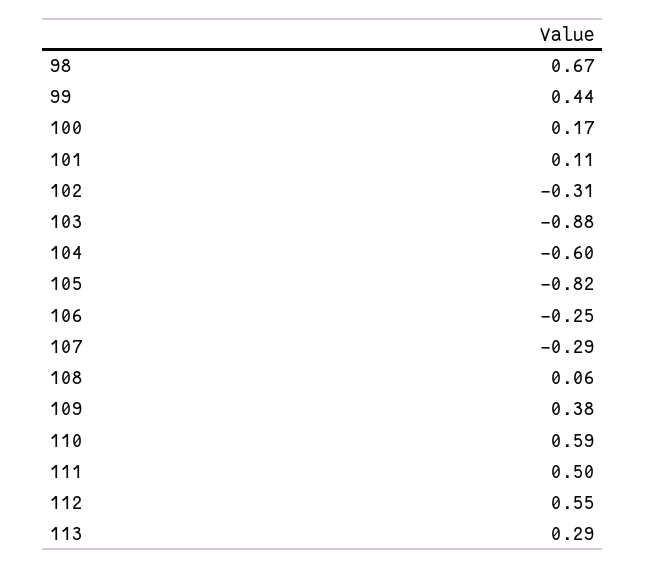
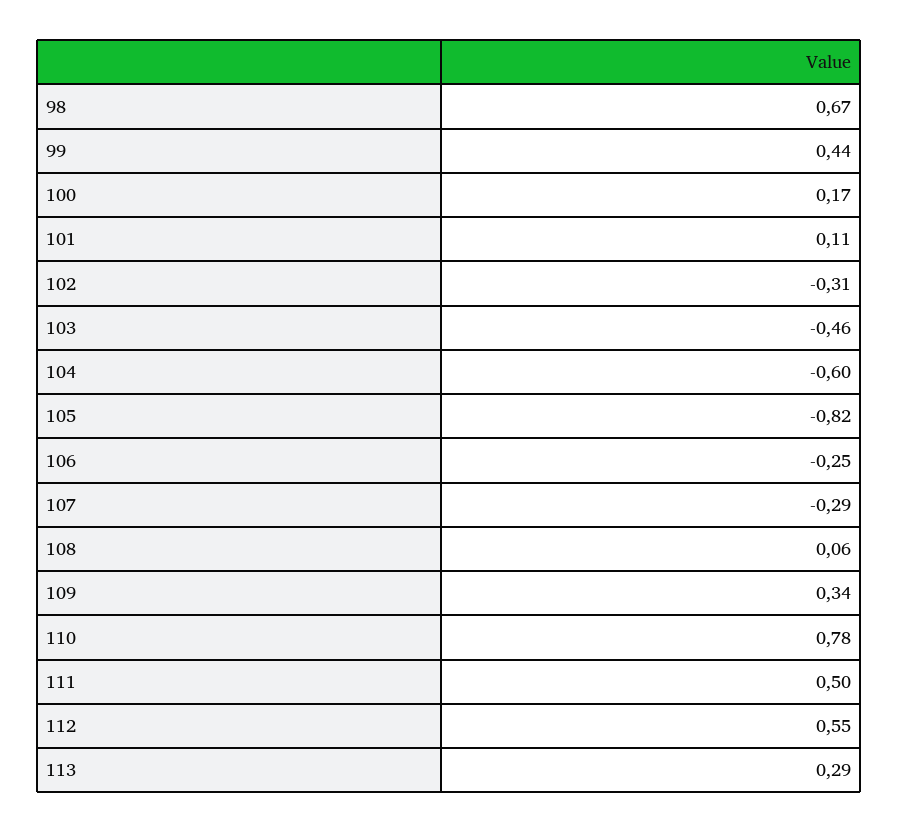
103: -0.88 -> -0.46
109: 0.38 -> 0.34
110: 0.59 -> 0.78

